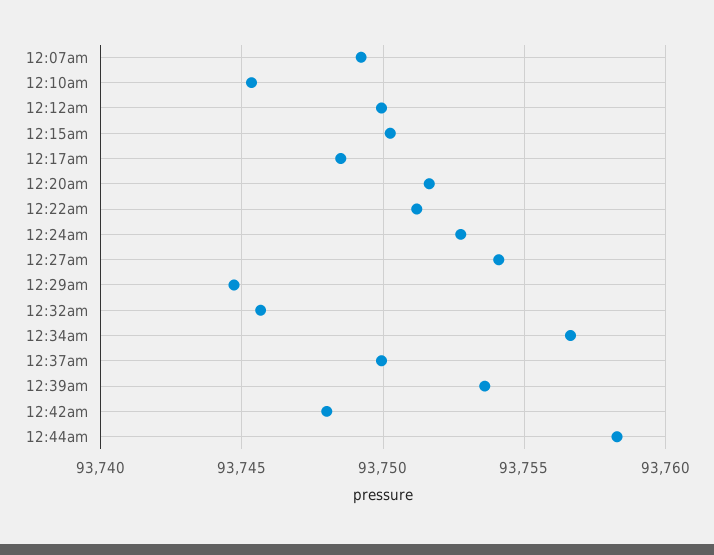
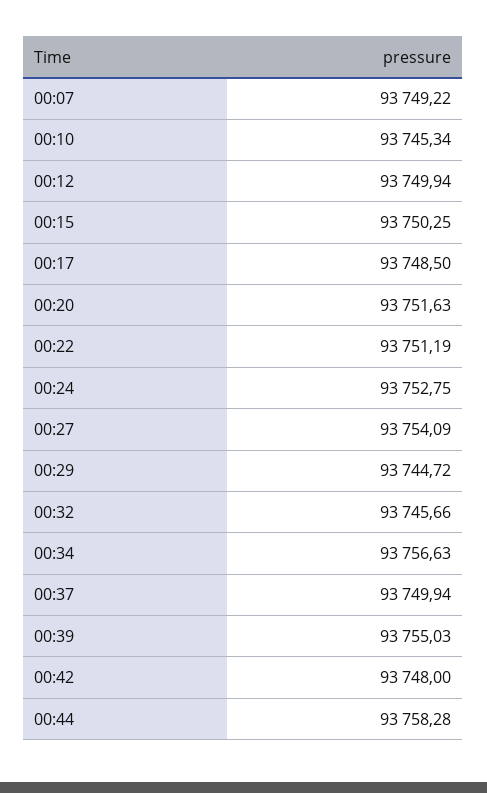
12:39am: 93753.5 -> 93755.03

